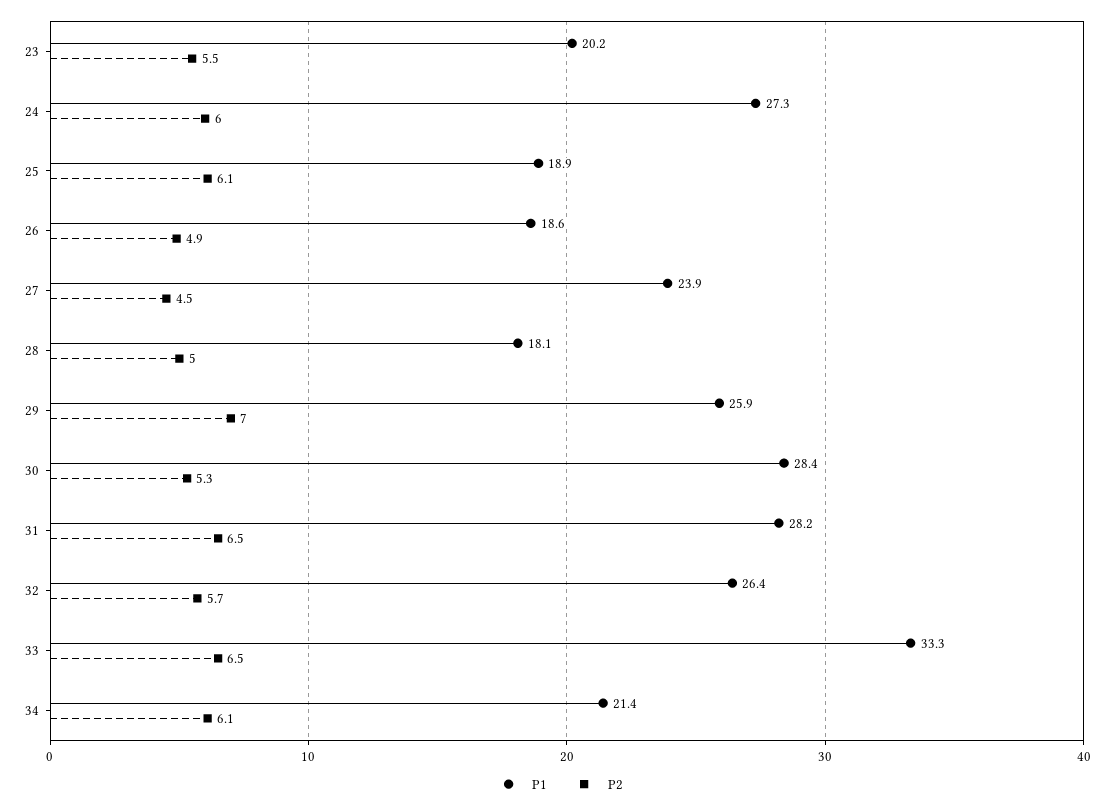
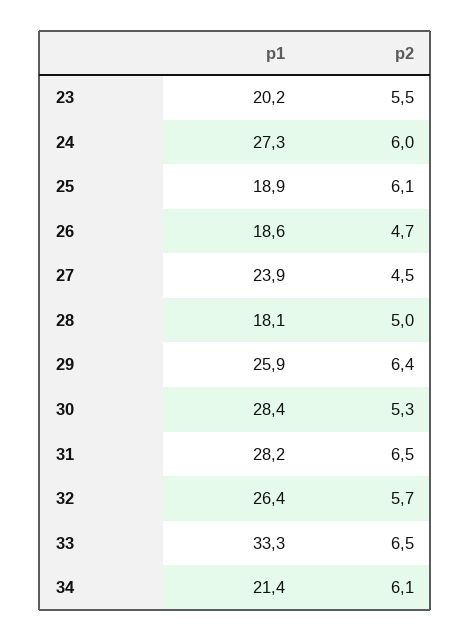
P2, 26: 4.9 -> 4.7
P2, 29: 7 -> 6.4

